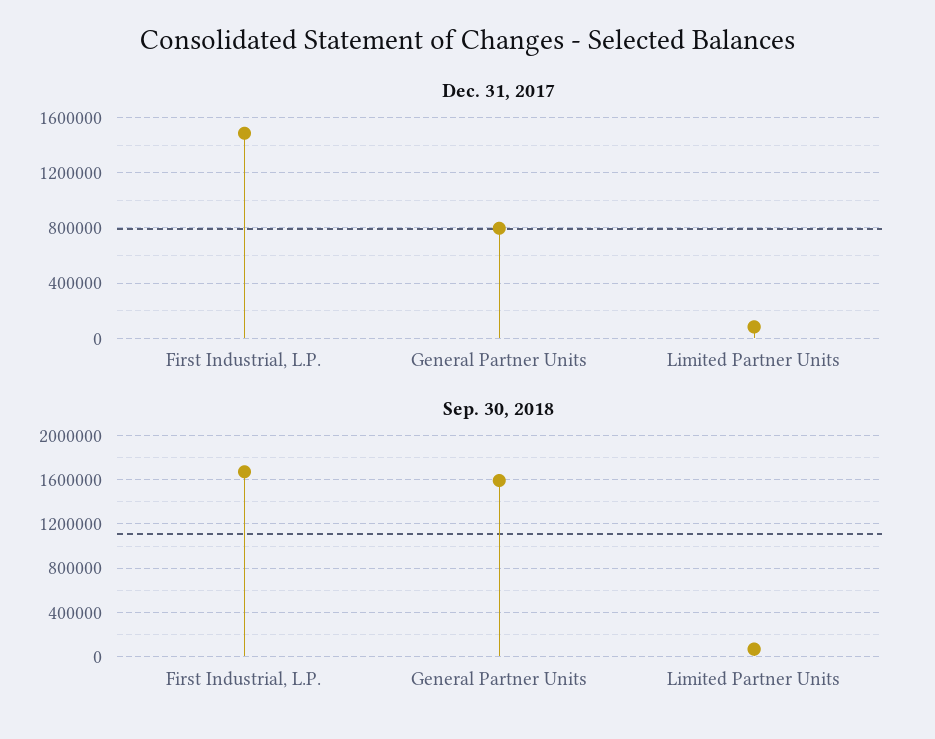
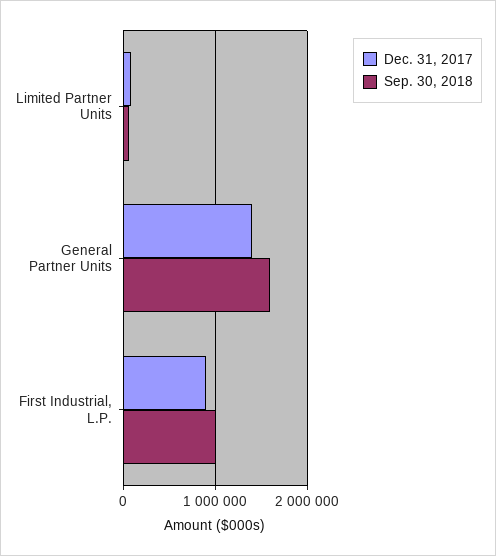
Dec. 31, 2017, First Industrial, L.P.: 1500000 -> 900000
Dec. 31, 2017, General Partner Units: 800000 -> 1400000
Sep. 30, 2018, First Industrial, L.P.: 1700000 -> 1000000

